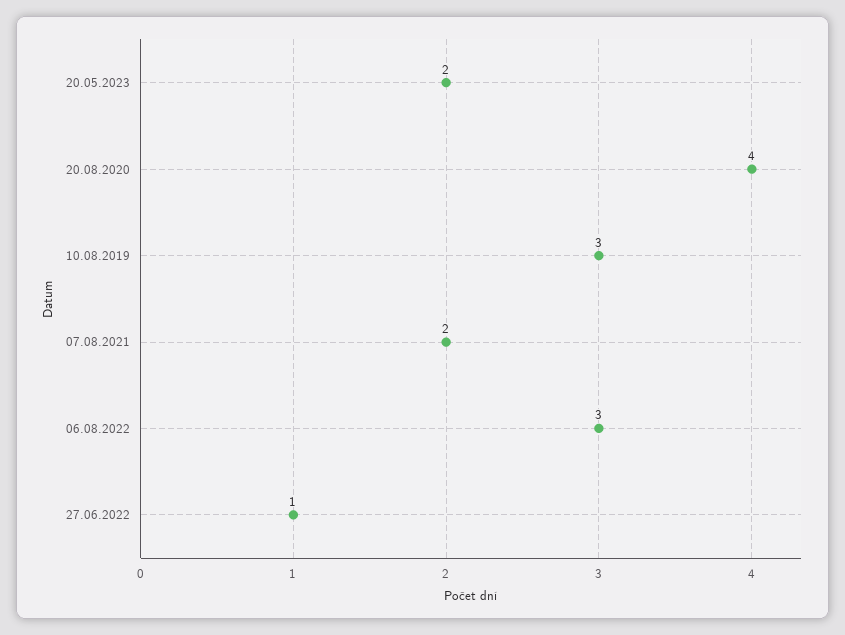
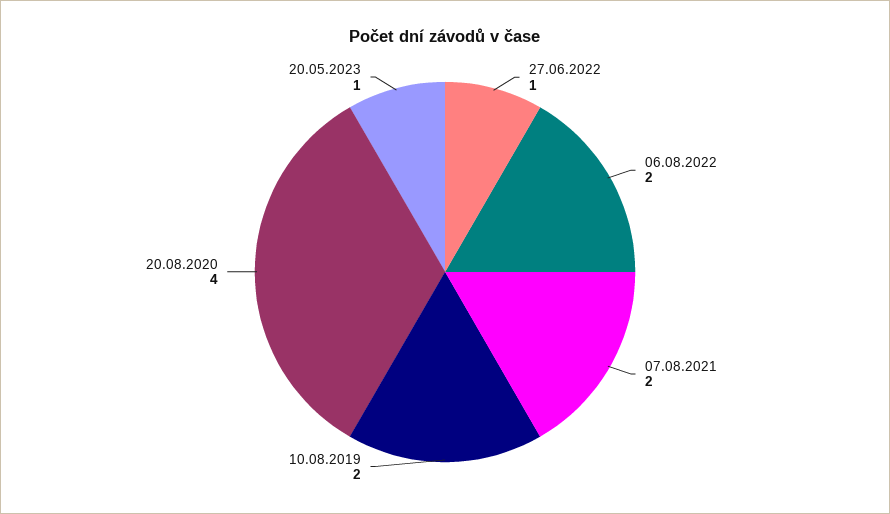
20.05.2023: 2 -> 1
10.08.2019: 3 -> 2
06.08.2022: 3 -> 2

